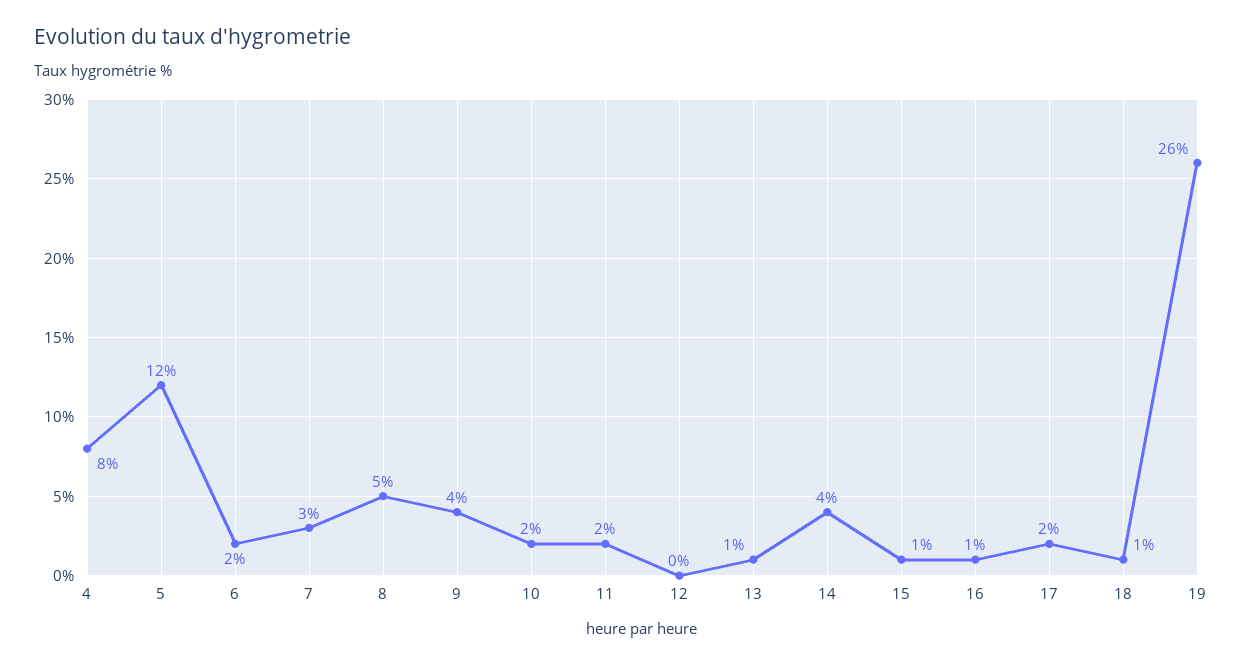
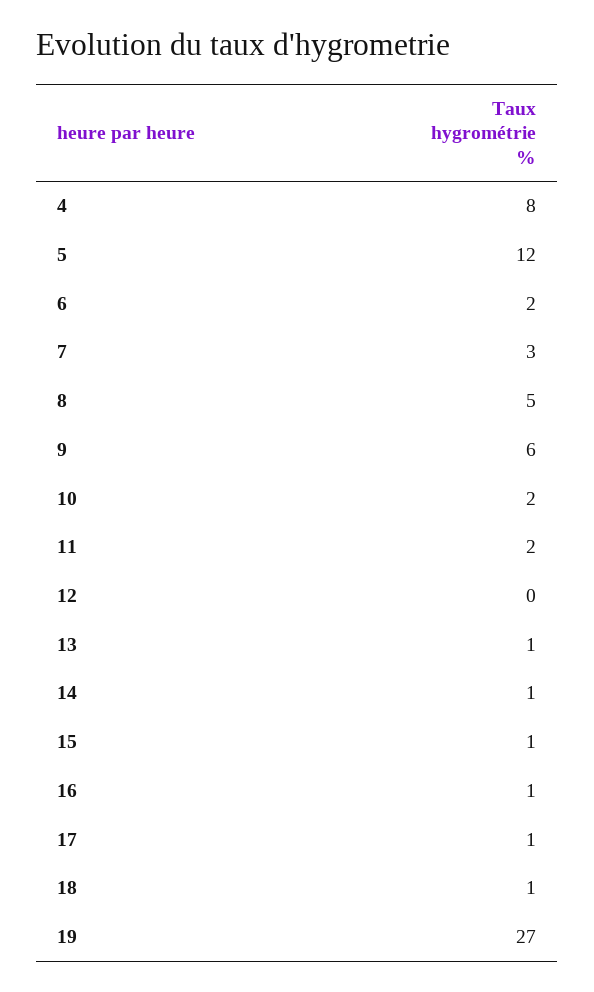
9: 4 -> 6
14: 4 -> 1
17: 2 -> 1
19: 26 -> 27

